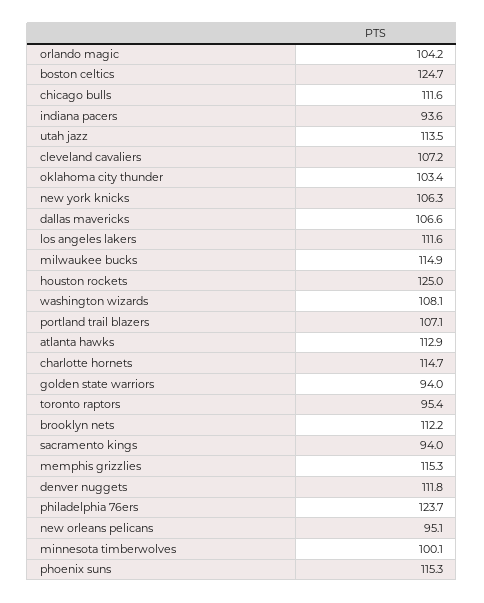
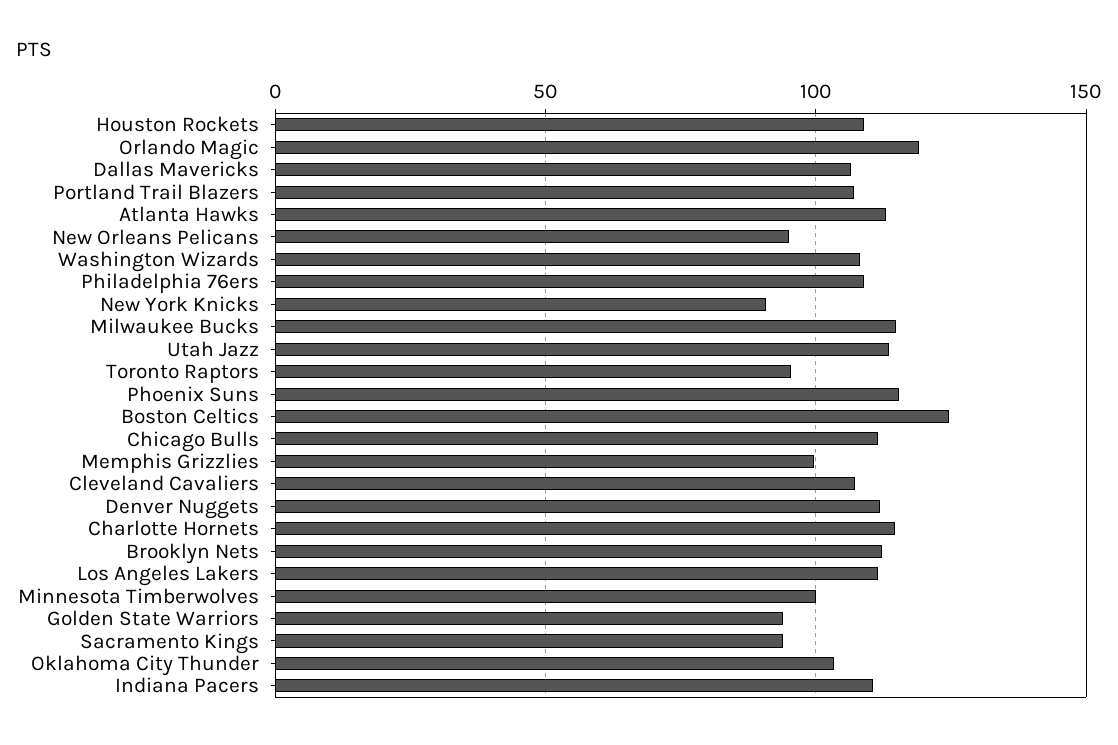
orlando magic: 104.2 -> 120
indiana pacers: 93.6 -> 110
new york knicks: 106.3 -> 90
houston rockets: 125 -> 110
memphis grizzlies: 115.3 -> 100
philadelphia 76ers: 123.7 -> 110

